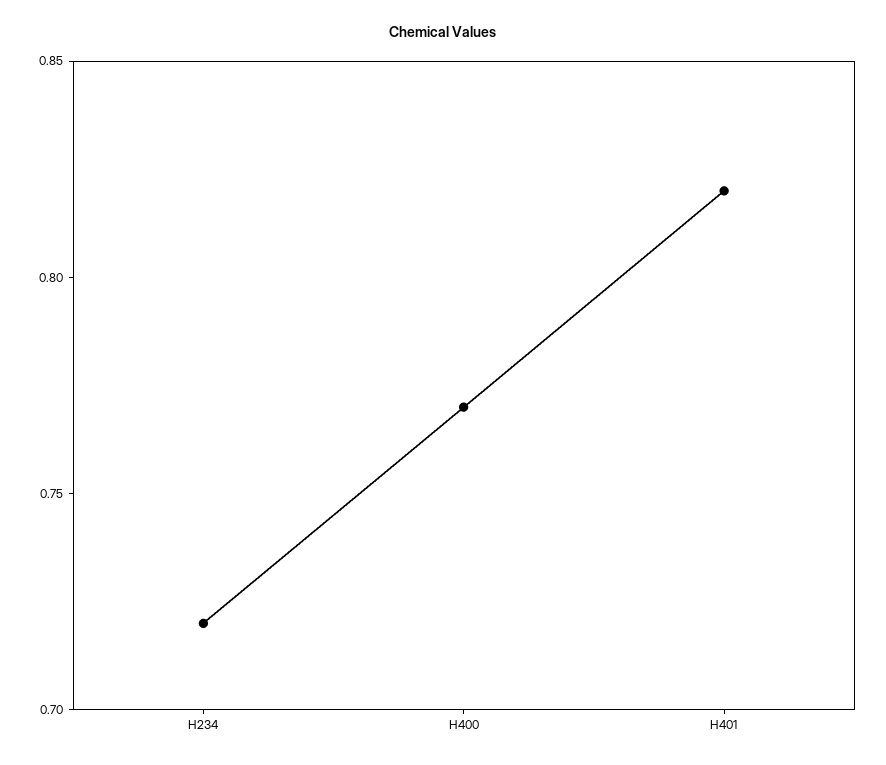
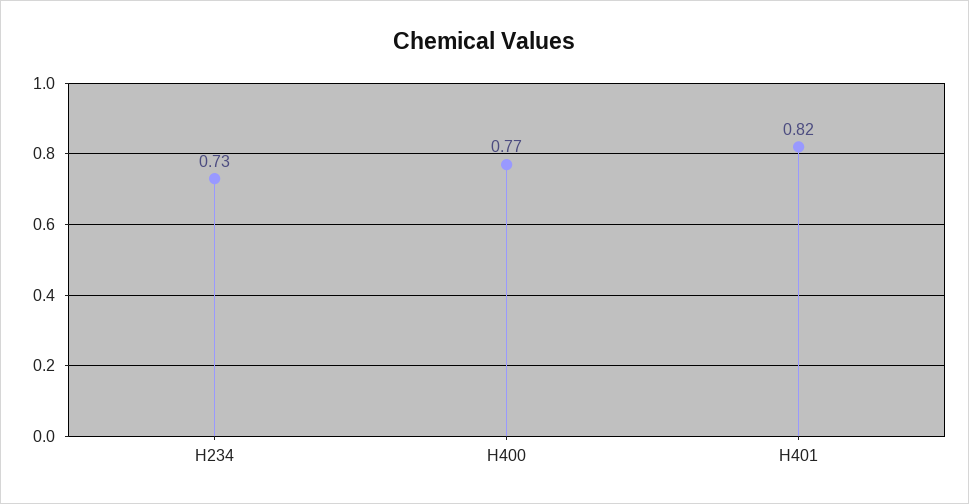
H234: 0.72 -> 0.73

